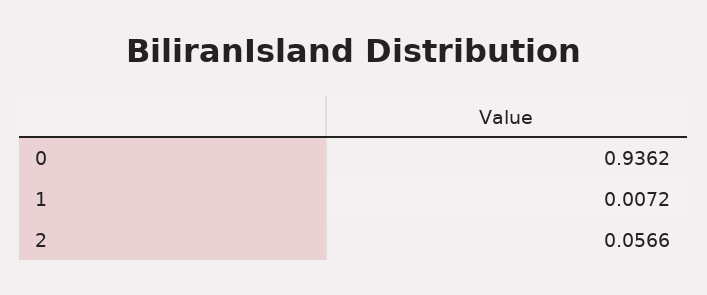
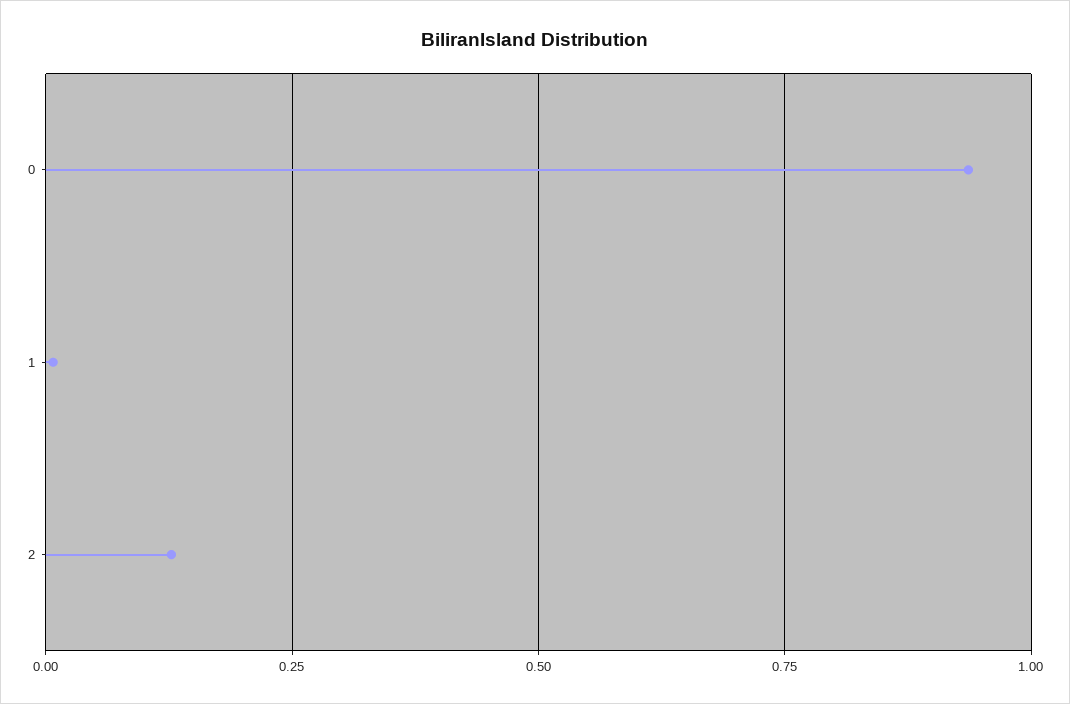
2: 0.0566 -> 0.125

